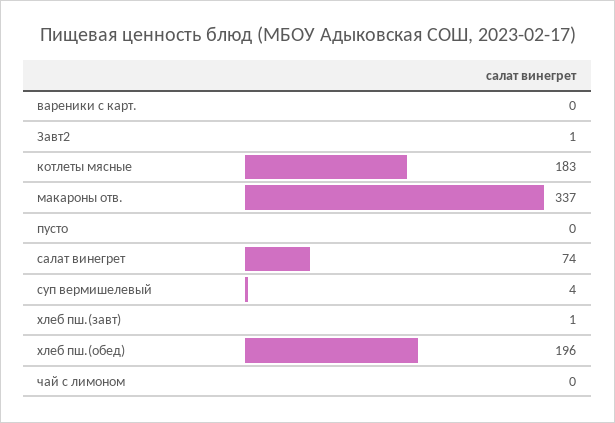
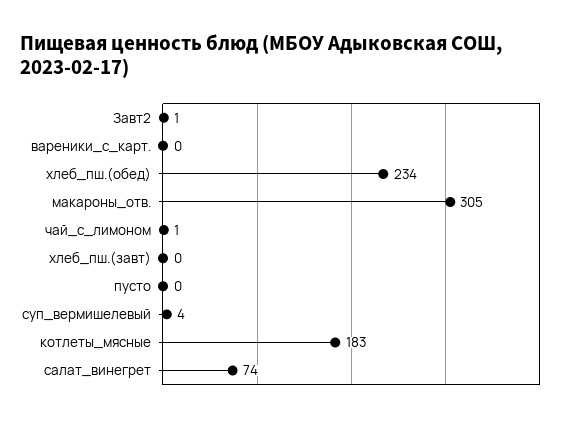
макароны отв.: 337 -> 305
хлеб пш.(завт): 1 -> 0
хлеб пш.(обед): 196 -> 234
чай с лимоном: 0 -> 1

